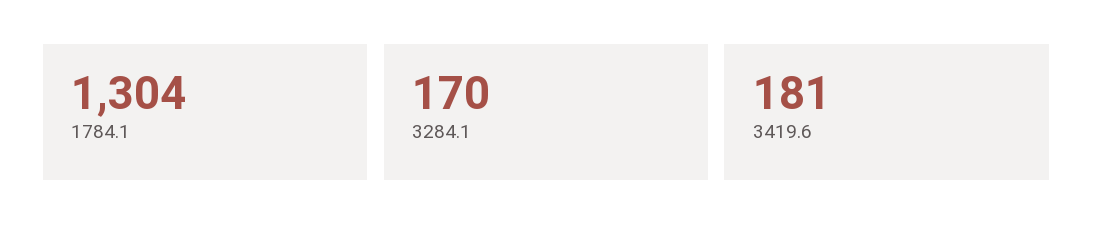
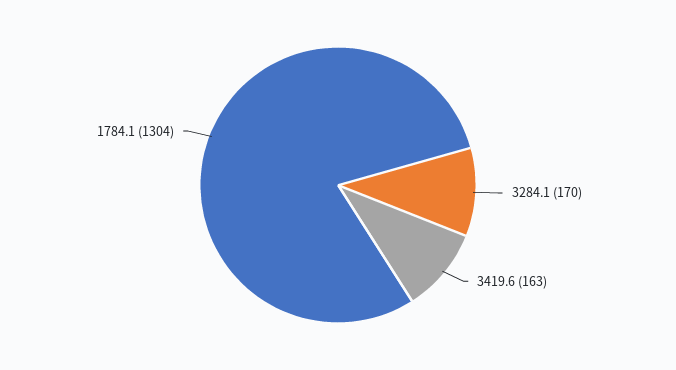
3419.6: 181 -> 163

